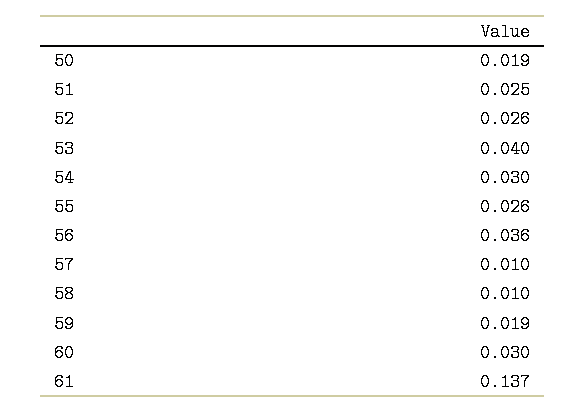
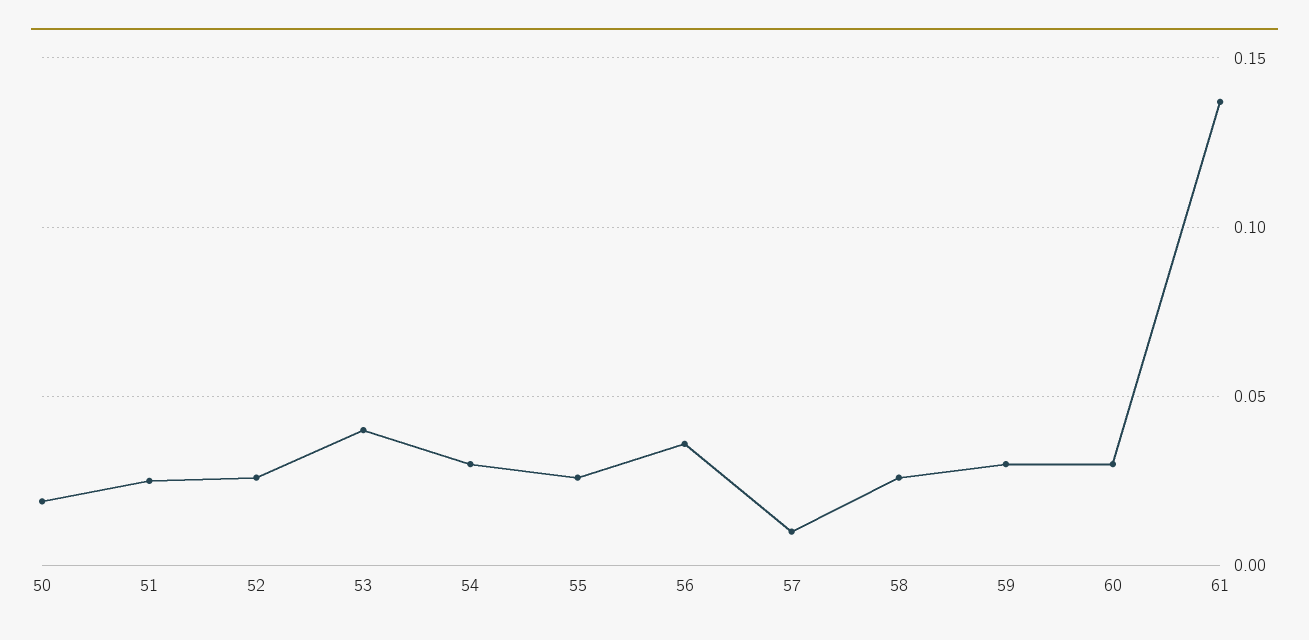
58: 0.01 -> 0.025
59: 0.019 -> 0.03

